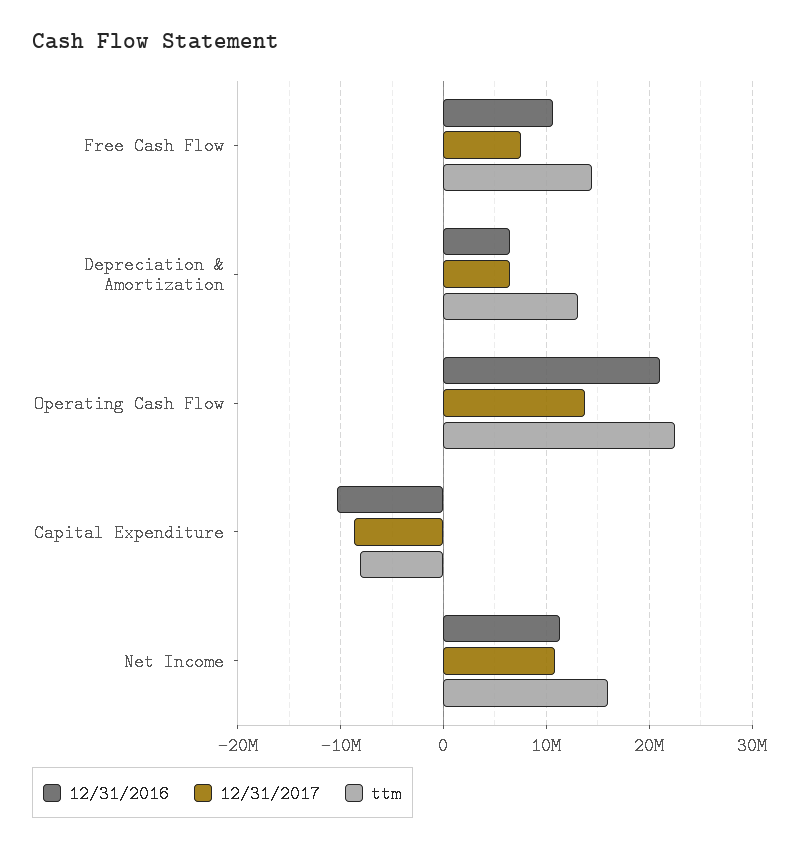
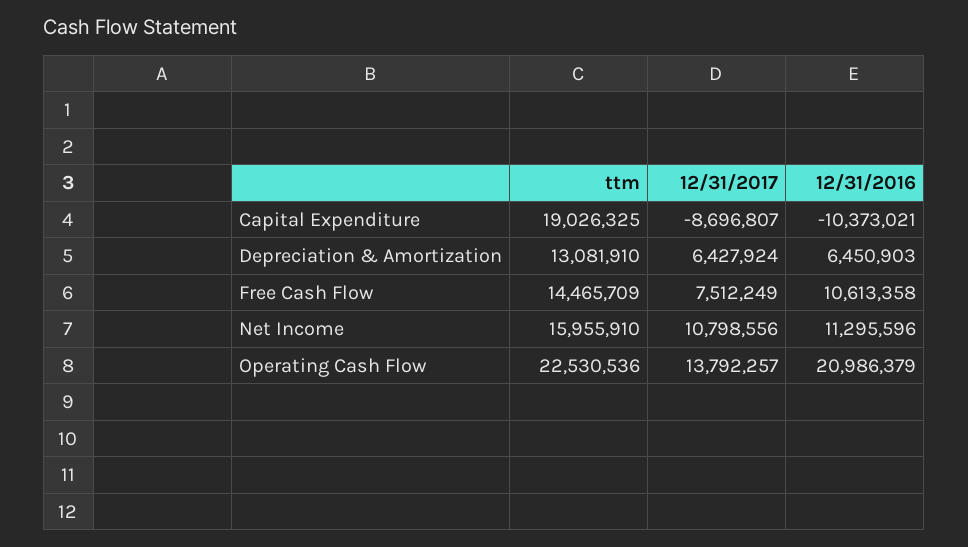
ttm, Capital Expenditure: -8000000 -> 19026325

